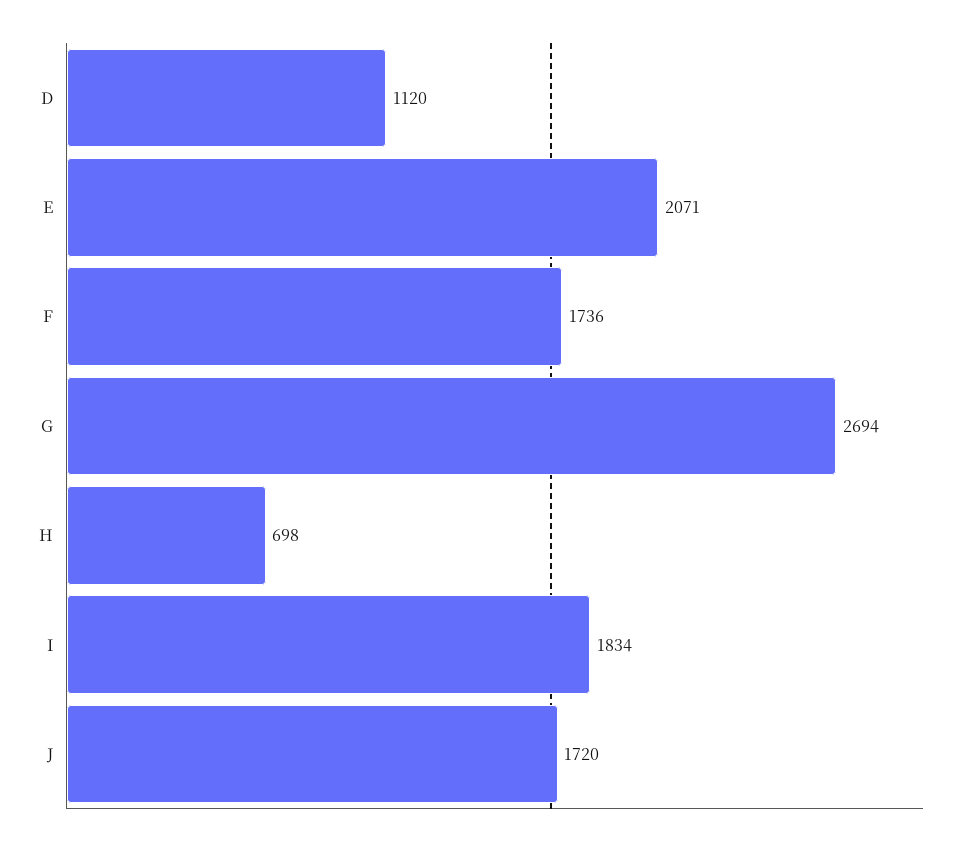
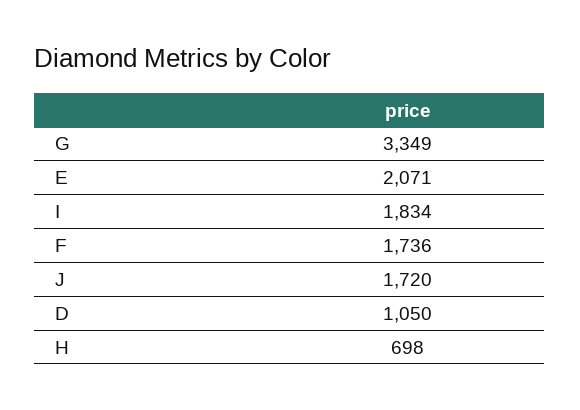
D: 1120 -> 1050
G: 2694 -> 3349

